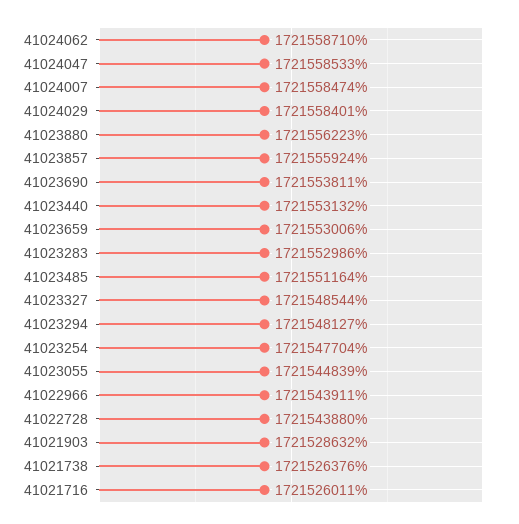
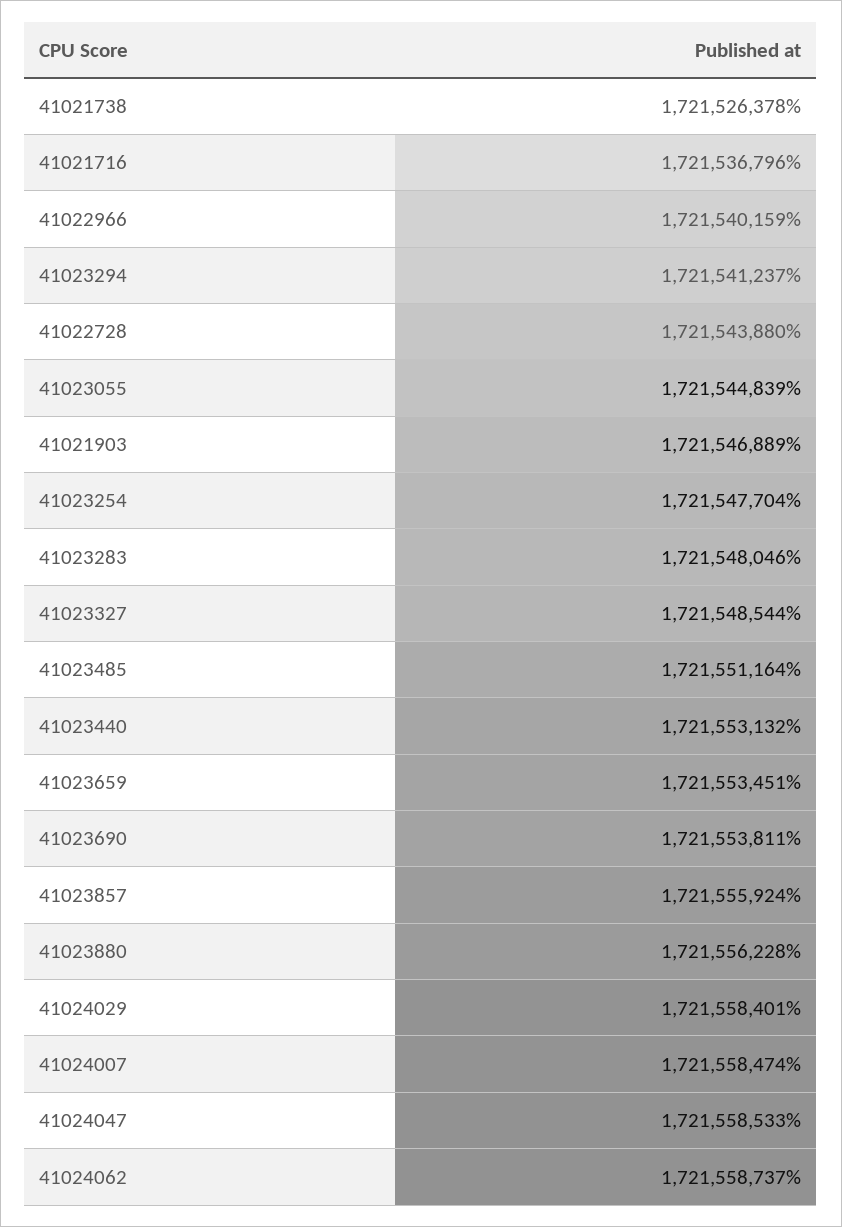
41024062: 1721558710 -> 1721558737
41023880: 1721556223 -> 1721556228
41023659: 1721553006 -> 1721553451
41023283: 1721552986 -> 1721548046
41023294: 1721548127 -> 1721541237
41022966: 1721543911 -> 1721540159
41021903: 1721528632 -> 1721546889
41021738: 1721526376 -> 1721526378
41021716: 1721526011 -> 1721536796

